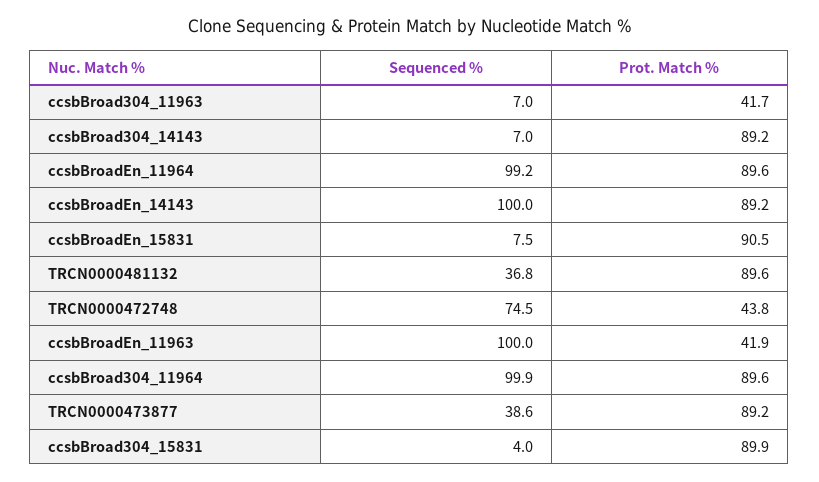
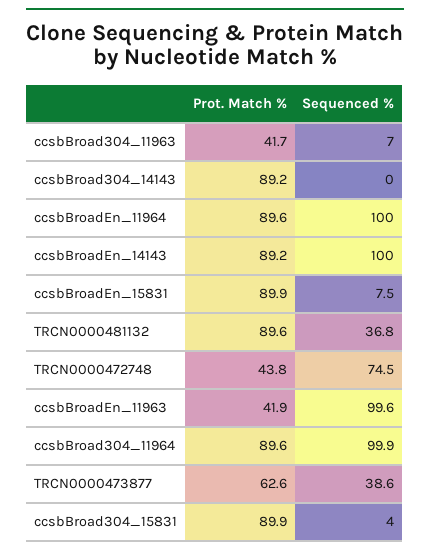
Sequenced %, ccsbBroad304_14143: 7 -> 0
Sequenced %, ccsbBroadEn_11964: 99.2 -> 100
Prot. Match %, ccsbBroadEn_15831: 90.5 -> 89.9
Sequenced %, ccsbBroadEn_11963: 100 -> 99.6
Prot. Match %, TRCN0000473877: 89.2 -> 62.6

